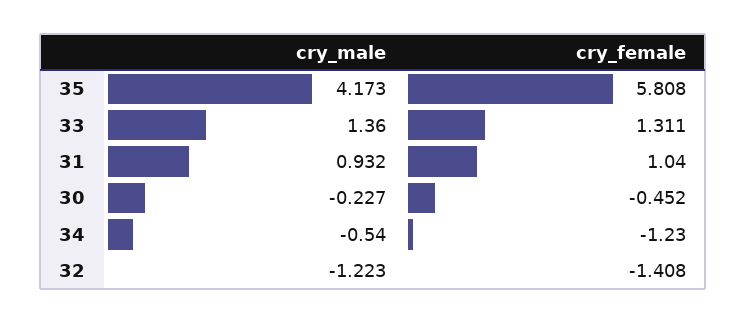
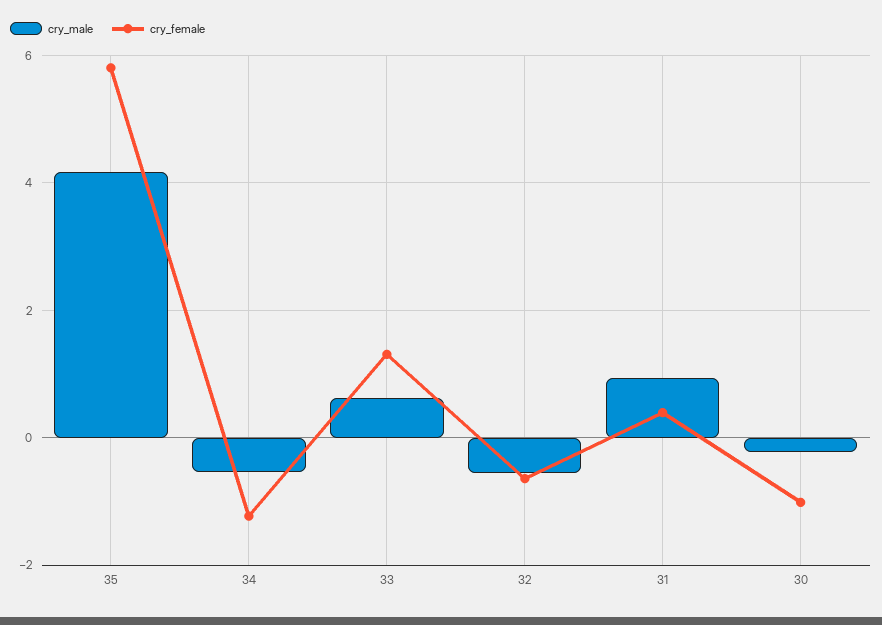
cry_male, 33: 1.36 -> 0.6
cry_female, 31: 1.04 -> 0.4
cry_female, 30: -0.452 -> -1
cry_male, 32: -1.223 -> -0.6
cry_female, 32: -1.408 -> -0.6

